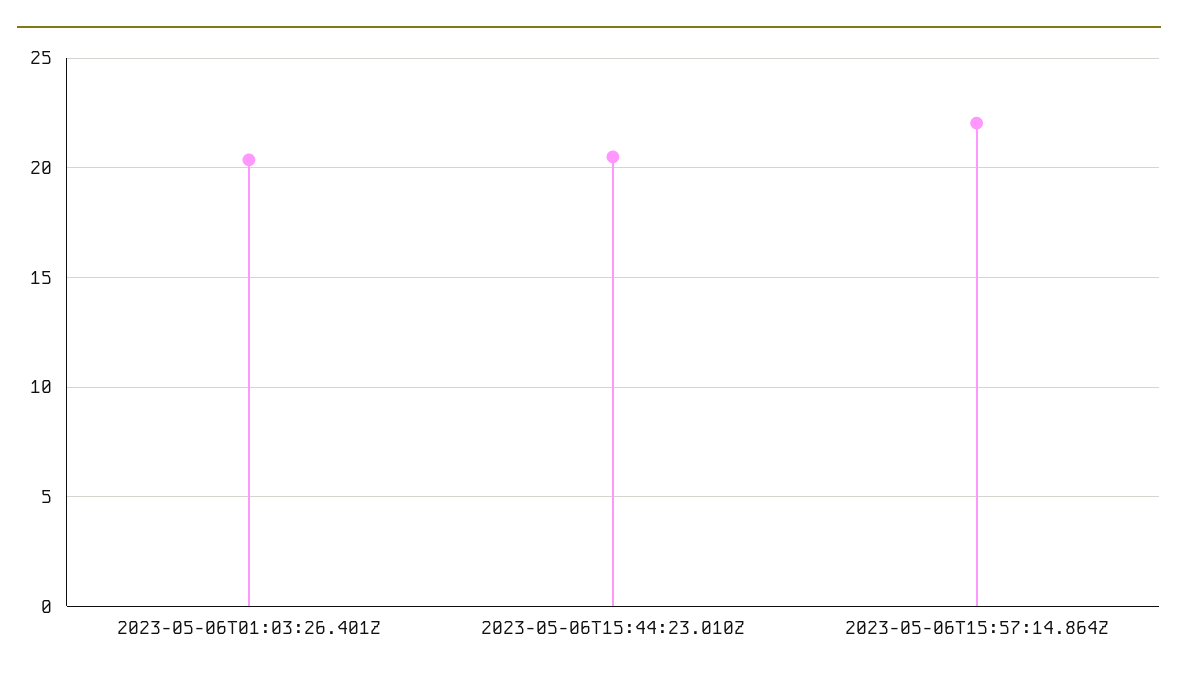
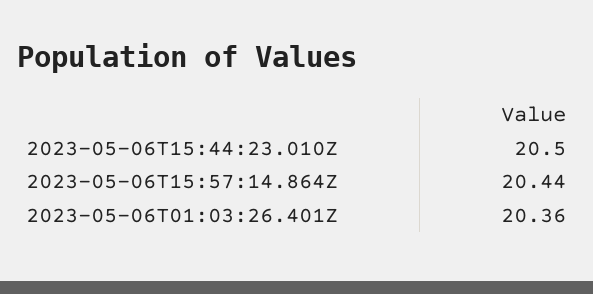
2023-05-06T15:57:14.864Z: 22 -> 20.44

